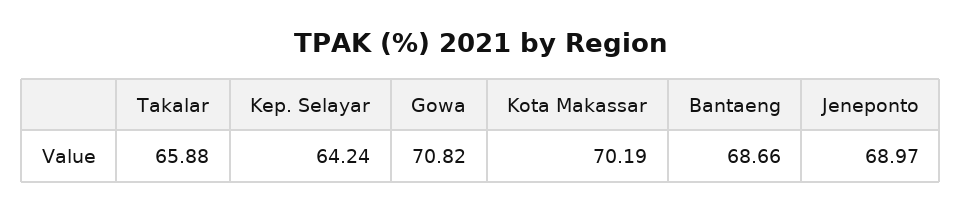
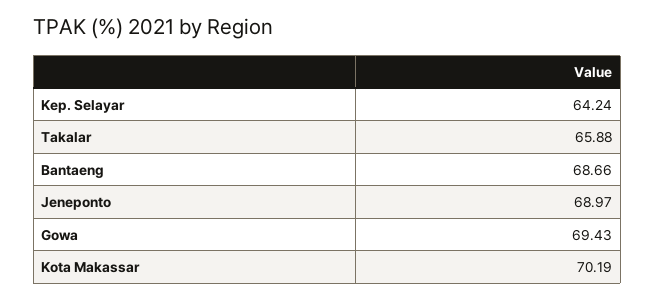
Gowa: 70.82 -> 69.43

